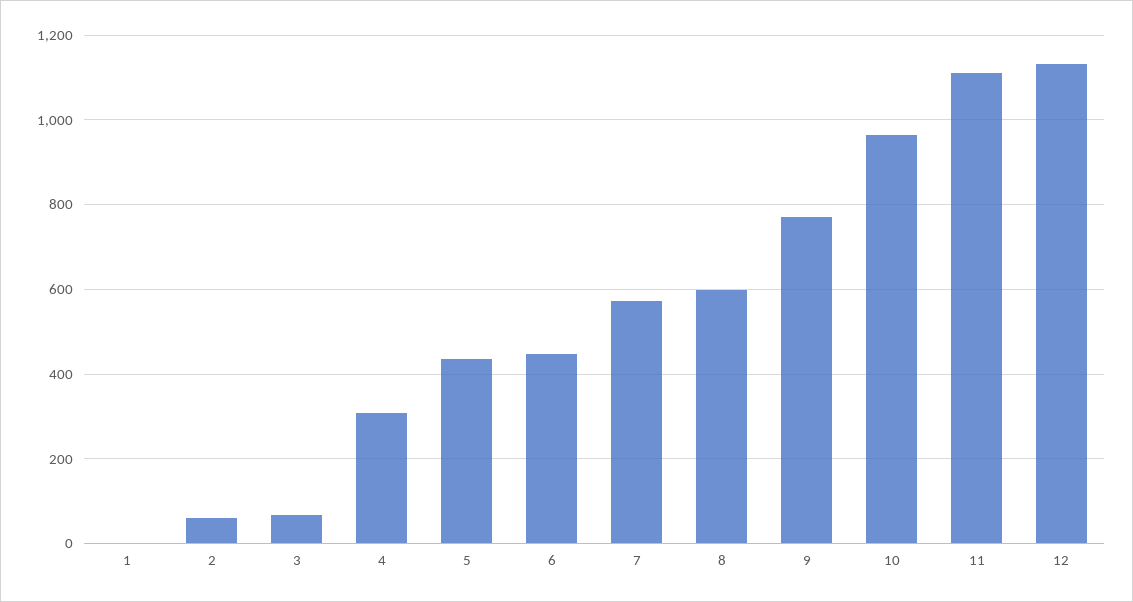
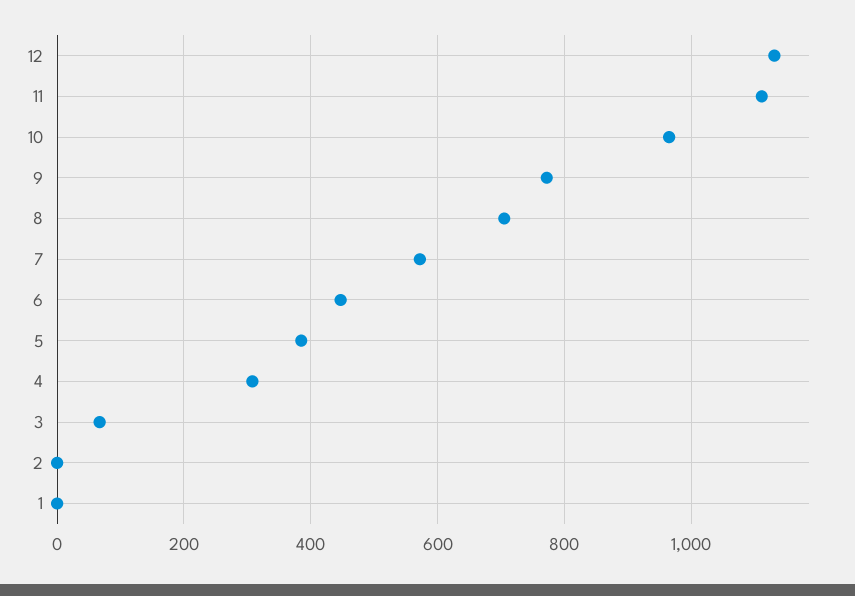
2: 60 -> 0
5: 440 -> 380
8: 600 -> 700

